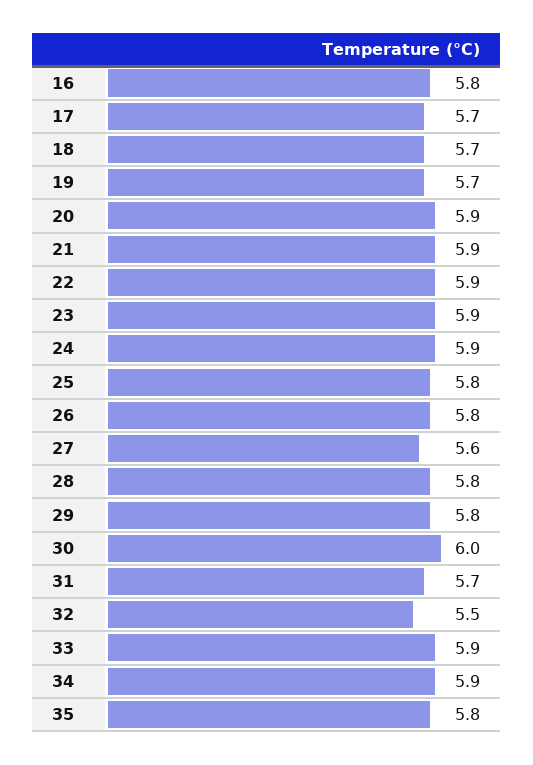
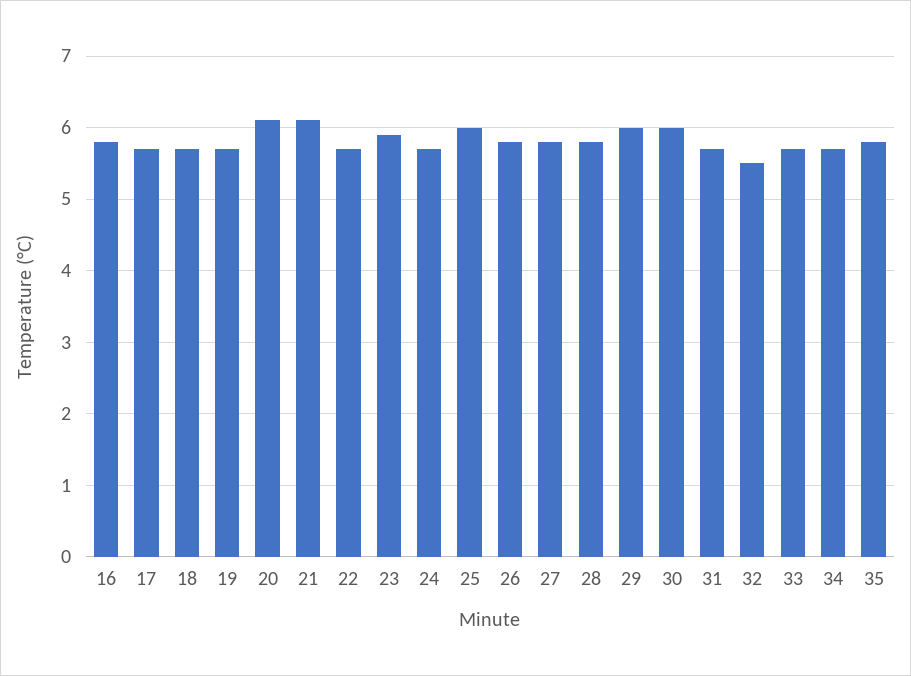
20: 5.9 -> 6.1
21: 5.9 -> 6.1
22: 5.9 -> 5.7
24: 5.9 -> 5.7
25: 5.8 -> 6
27: 5.6 -> 5.8
29: 5.8 -> 6
33: 5.9 -> 5.7
34: 5.9 -> 5.7

